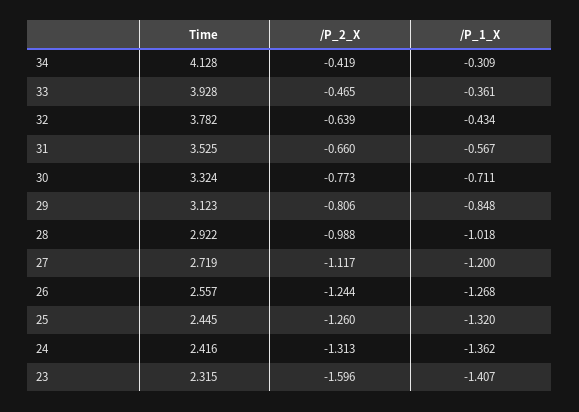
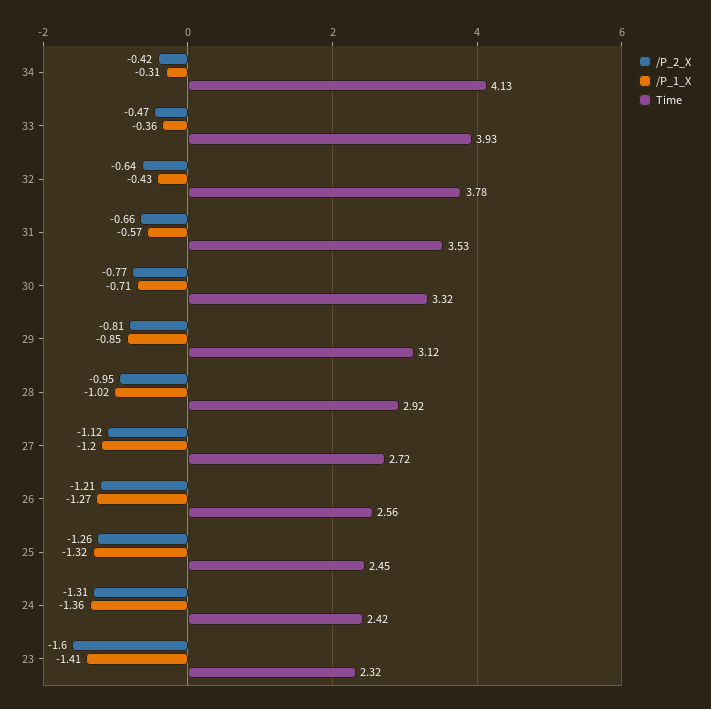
/P_2_X, 28: -0.988 -> -0.95
/P_2_X, 26: -1.244 -> -1.21

